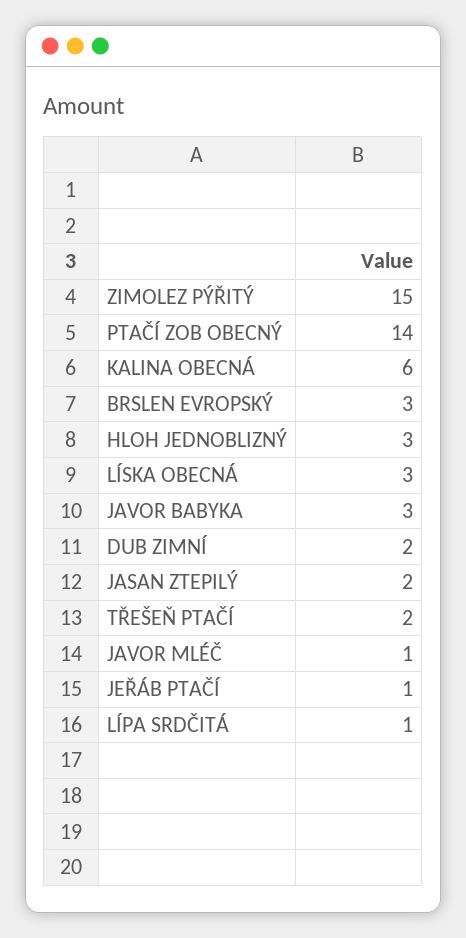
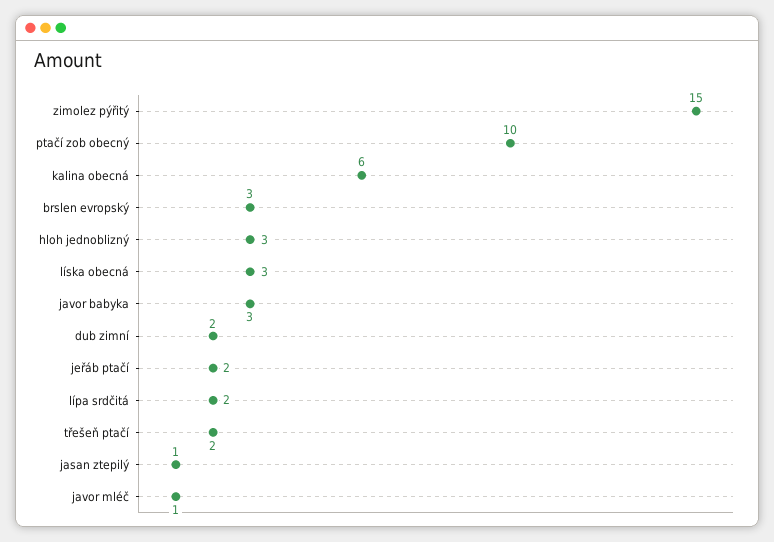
PTAČÍ ZOB OBECNÝ: 14 -> 10
JASAN ZTEPILÝ: 2 -> 1
JEŘÁB PTAČÍ: 1 -> 2
LÍPA SRDČITÁ: 1 -> 2

